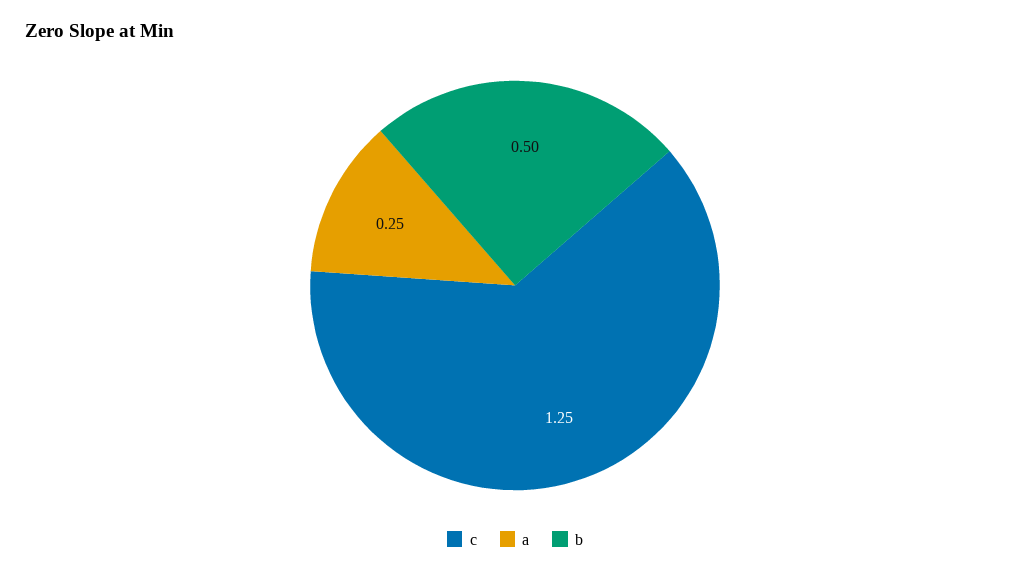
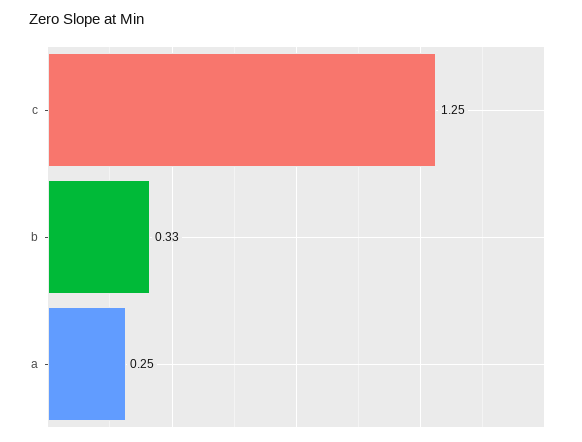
b: 0.5 -> 0.33

